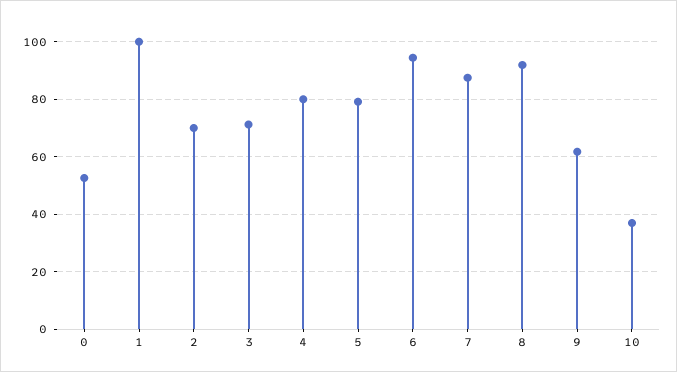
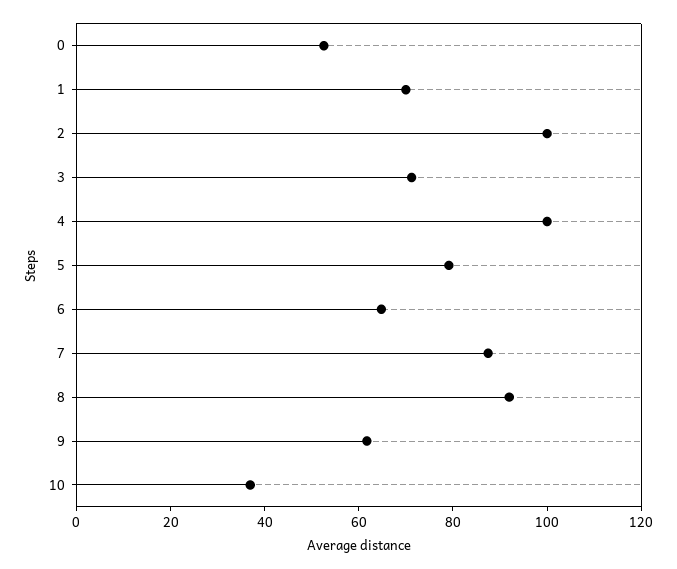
1: 100 -> 70
2: 70 -> 100
4: 80 -> 100
6: 95 -> 65

